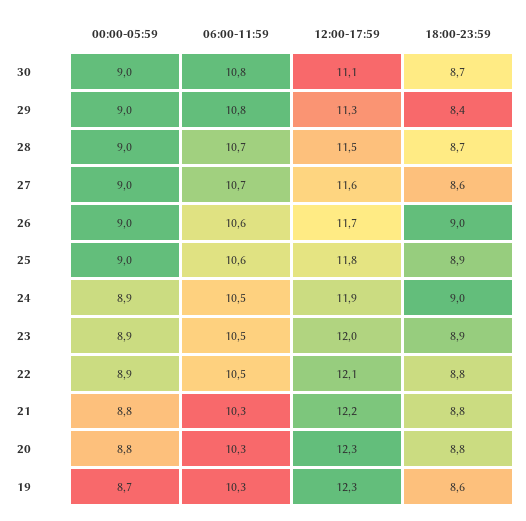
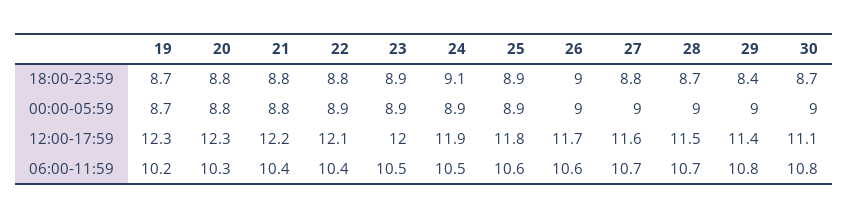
12:00-17:59, 29: 11.3 -> 11.4
18:00-23:59, 27: 8.6 -> 8.8
00:00-05:59, 25: 9 -> 8.9
18:00-23:59, 24: 9 -> 9.1
06:00-11:59, 22: 10.5 -> 10.4
06:00-11:59, 21: 10.3 -> 10.4
06:00-11:59, 19: 10.3 -> 10.2
18:00-23:59, 19: 8.6 -> 8.7

